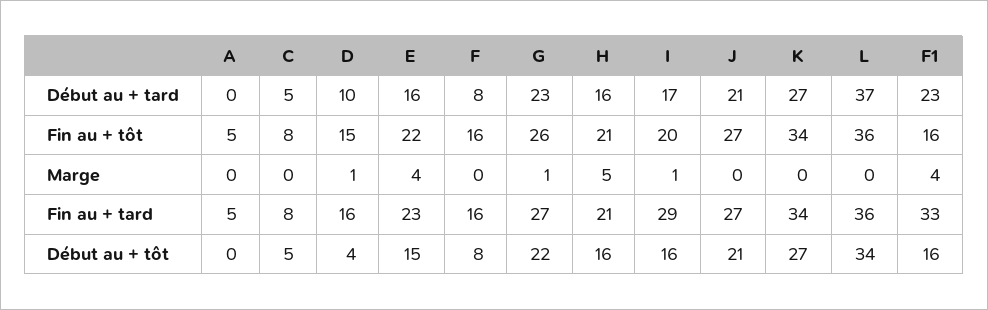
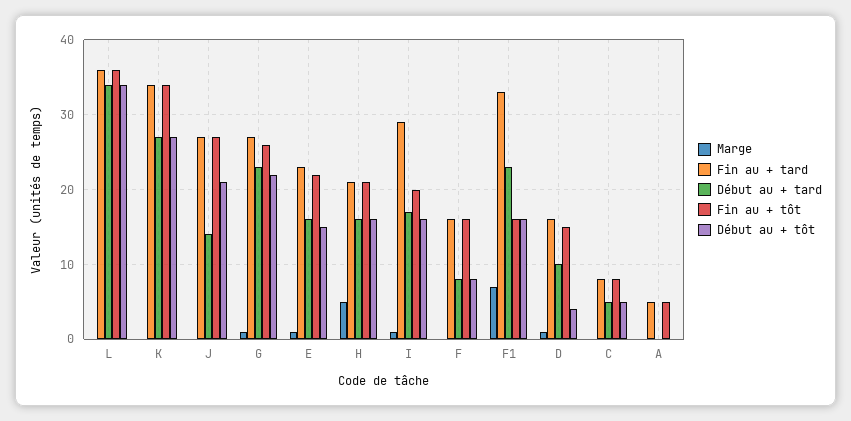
Début au + tard, J: 21 -> 14
Début au + tard, L: 37 -> 34
Marge, E: 4 -> 1
Marge, F1: 4 -> 7

